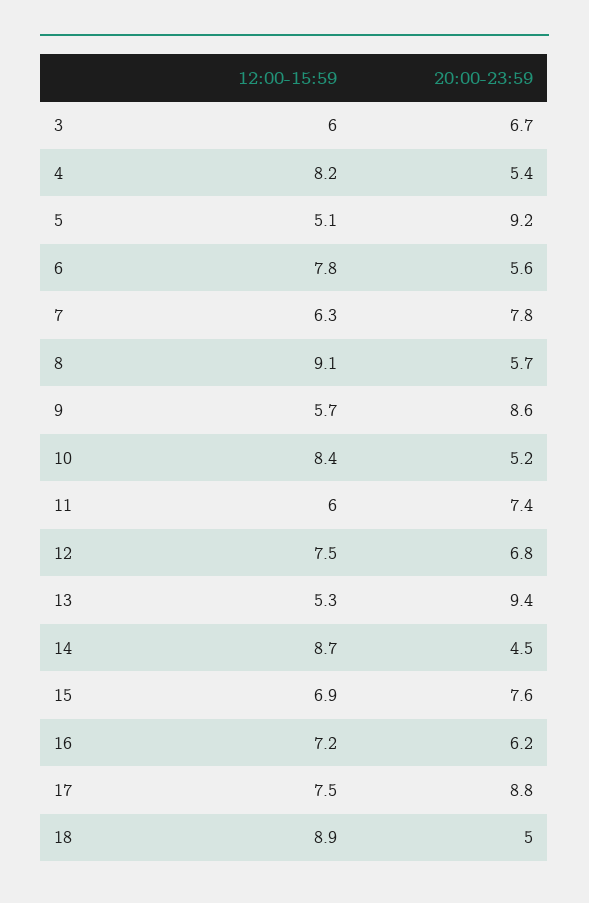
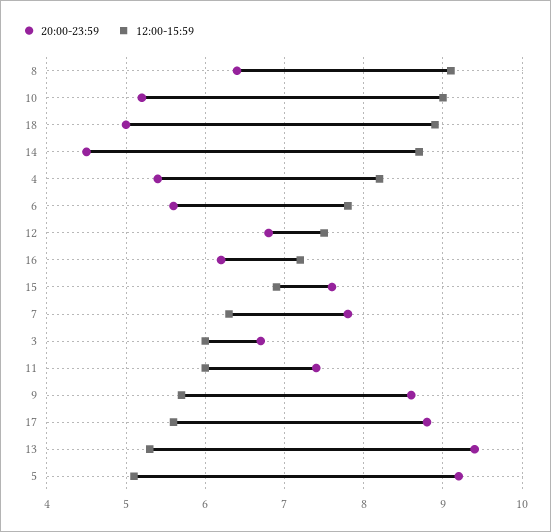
20:00-23:59, 8: 5.7 -> 6.4
12:00-15:59, 10: 8.4 -> 9
12:00-15:59, 17: 7.5 -> 5.6

